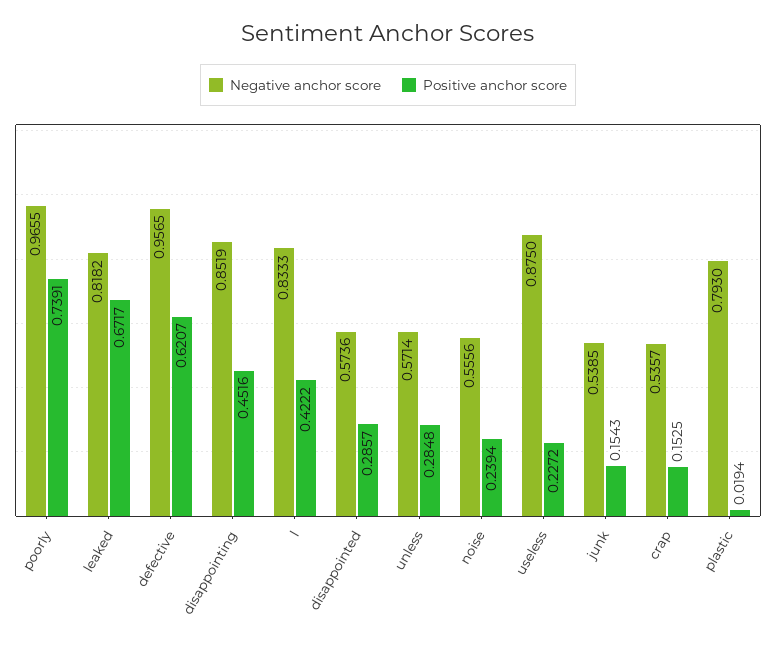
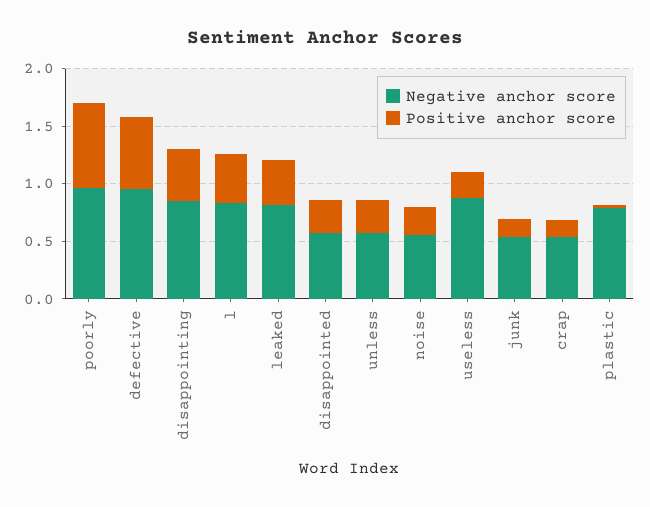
Positive anchor score, leaked: 0.6717 -> 0.4

